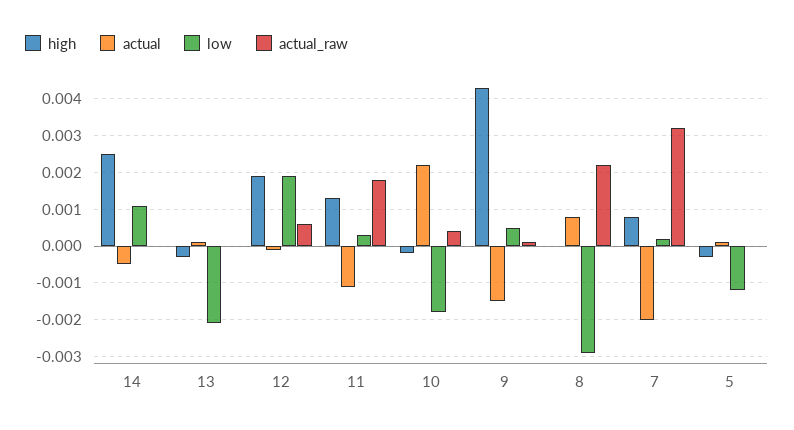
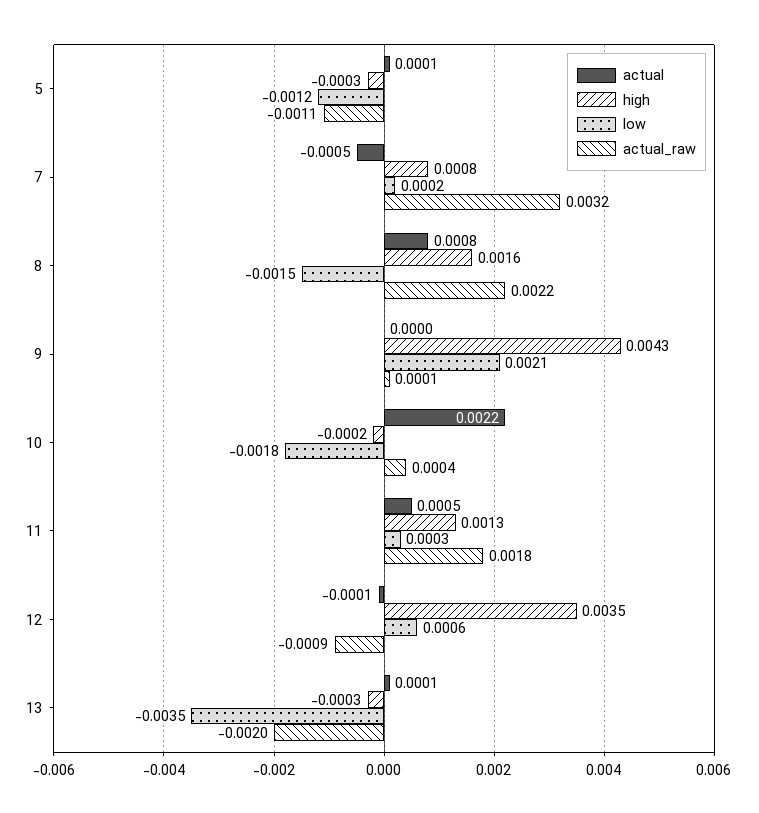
high, 14: 0.0025 -> none
actual, 14: -0.0005 -> none
low, 14: 0.001 -> none
actual_raw, 14: 0 -> none
low, 13: -0.002 -> -0.0035
actual_raw, 13: 0 -> -0.002
high, 12: 0.002 -> 0.0035
low, 12: 0.002 -> 0.0006
actual_raw, 12: 0.0005 -> -0.0009
actual, 11: -0.001 -> 0.0005
actual, 9: -0.0015 -> 0
low, 9: 0.0005 -> 0.0021
high, 8: 0 -> 0.0016
low, 8: -0.003 -> -0.0015
actual, 7: -0.002 -> -0.0005
actual_raw, 5: 0 -> -0.0011

